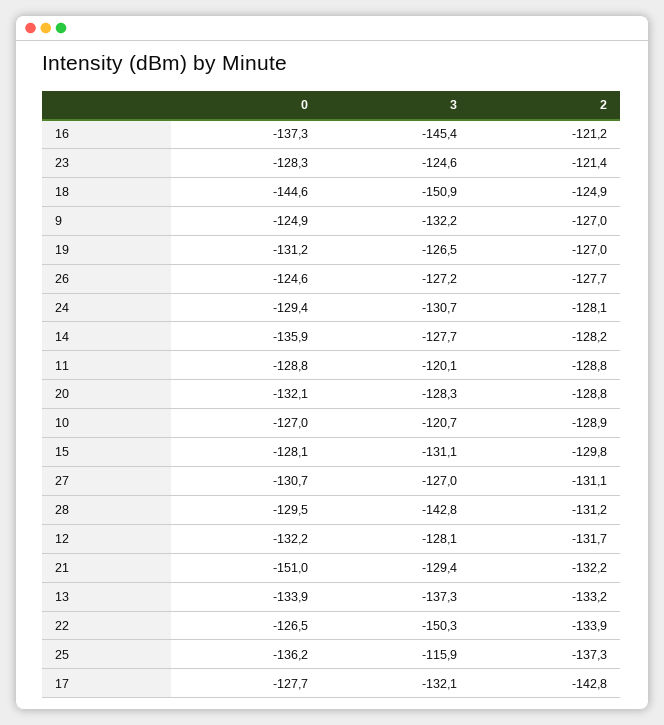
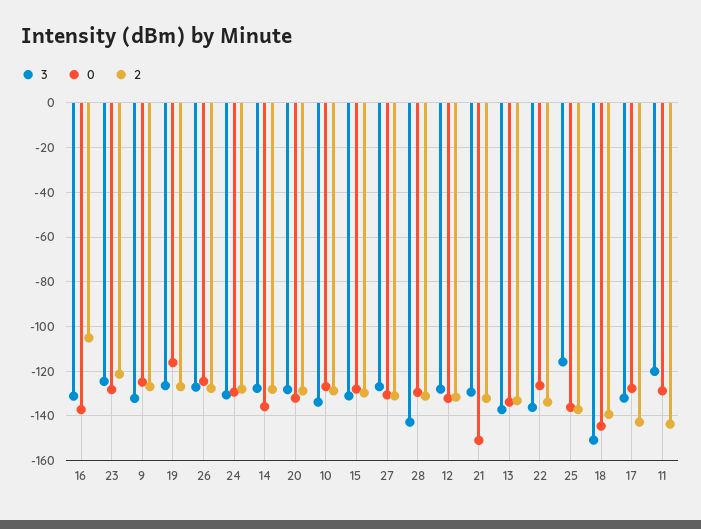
3, 16: -145.4 -> -130
2, 16: -121.2 -> -105
2, 18: -124.9 -> -140
0, 19: -131.2 -> -115
2, 11: -128.8 -> -145
3, 10: -120.7 -> -135
3, 22: -150.3 -> -135

